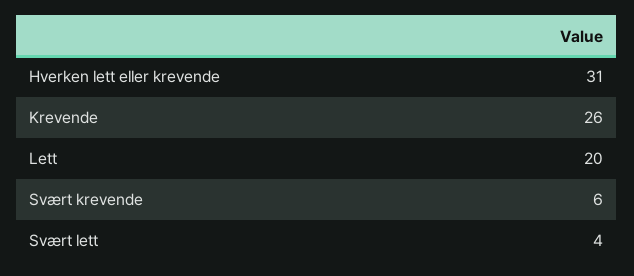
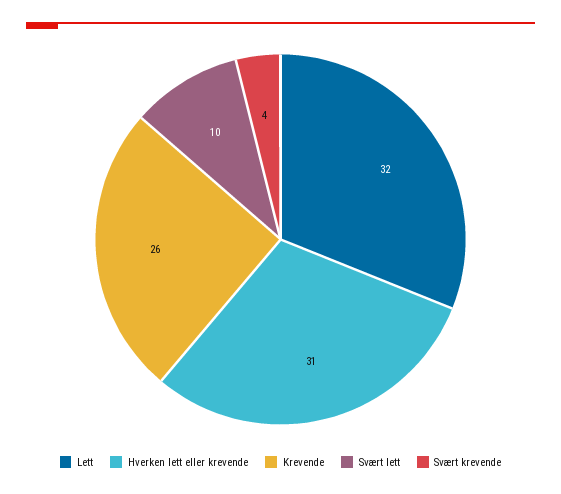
Lett: 20 -> 32
Svært krevende: 6 -> 4
Svært lett: 4 -> 10

